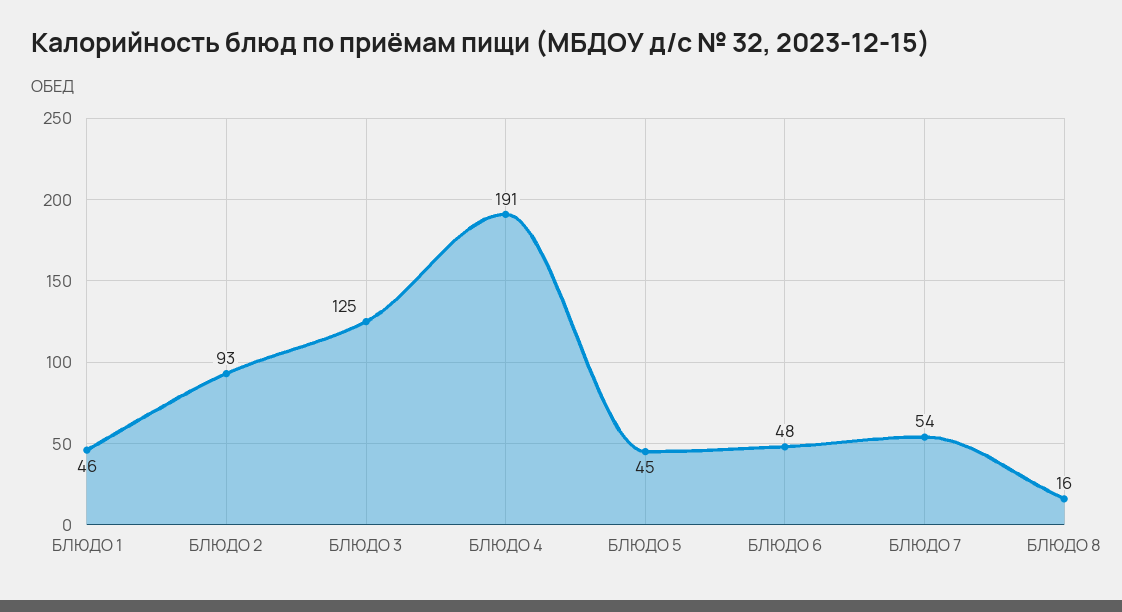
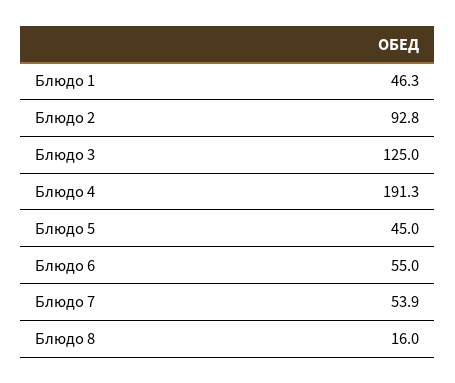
БЛЮДО 6: 48 -> 55

